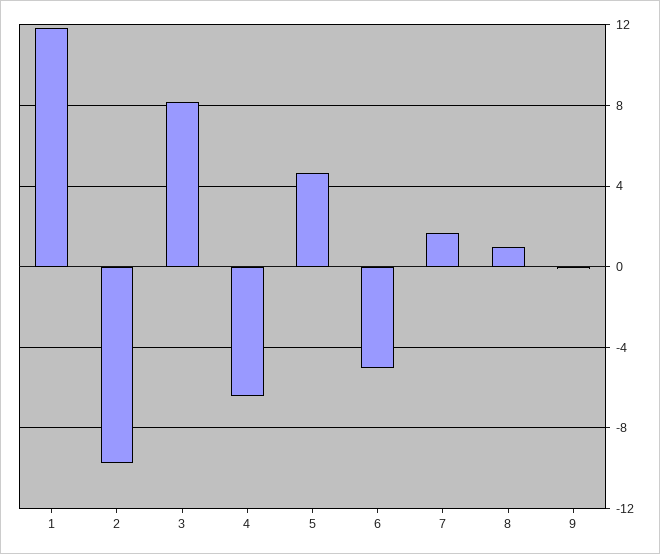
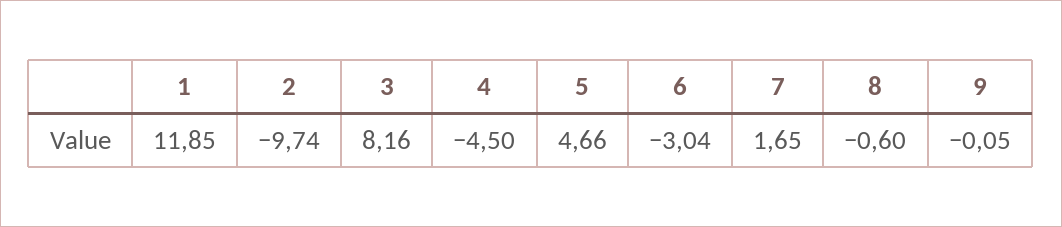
4: -6.5 -> -4.5
6: -5 -> -3.04
8: 1 -> -0.6

